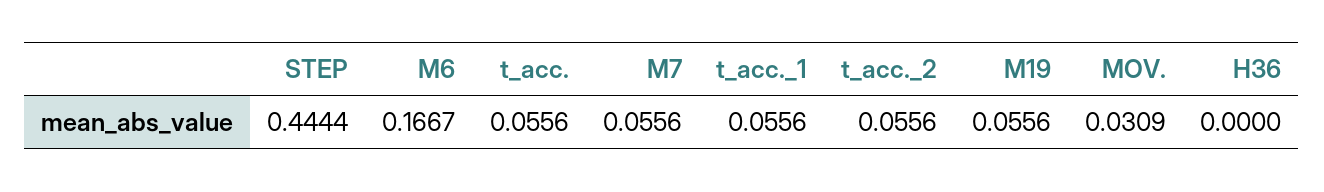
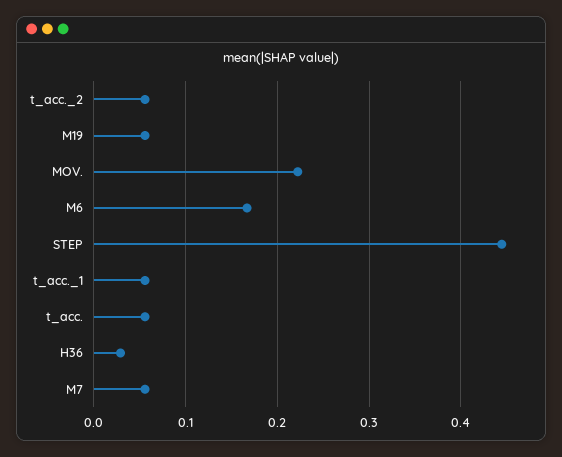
MOV.: 0.0309 -> 0.22
H36: 0 -> 0.03

